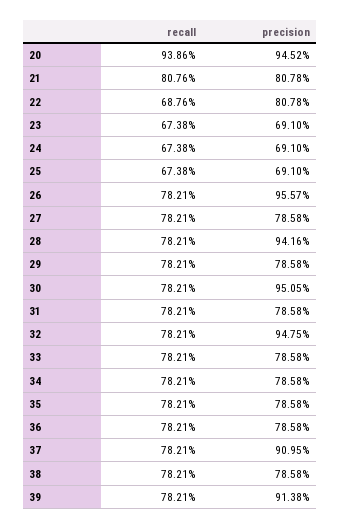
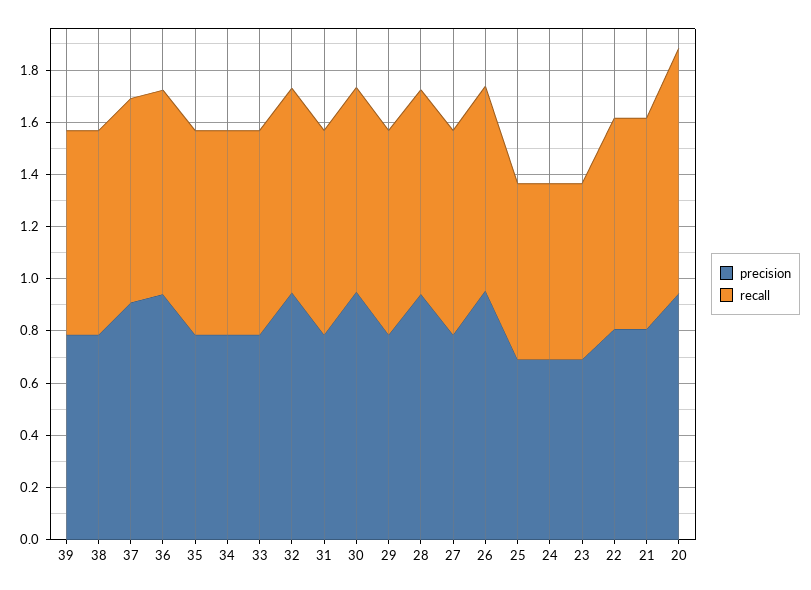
recall, 22: 0.6876 -> 0.8
precision, 36: 0.7858 -> 0.95
precision, 39: 0.9138 -> 0.8

